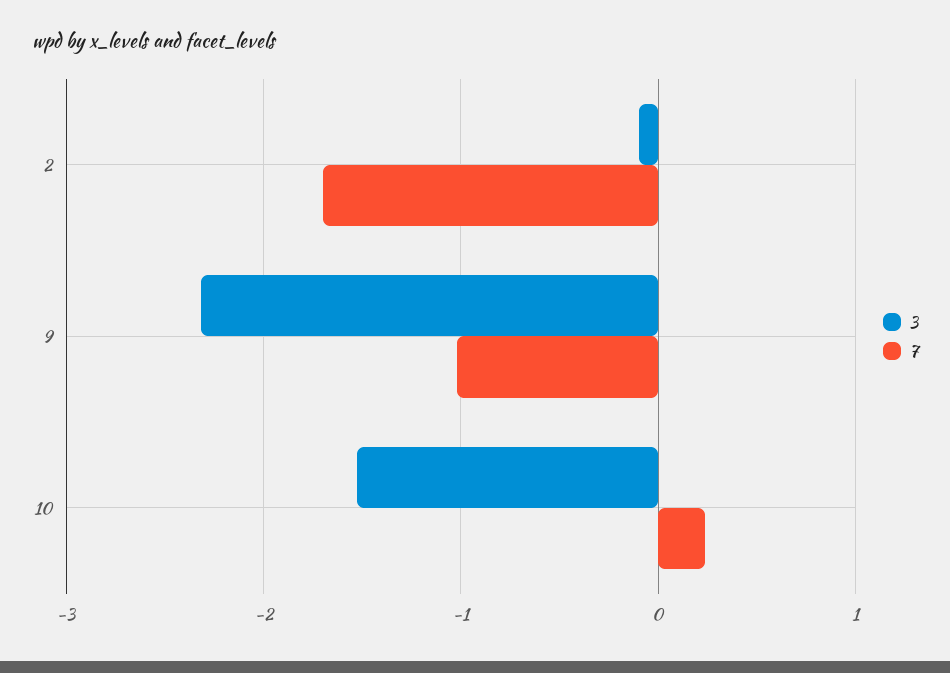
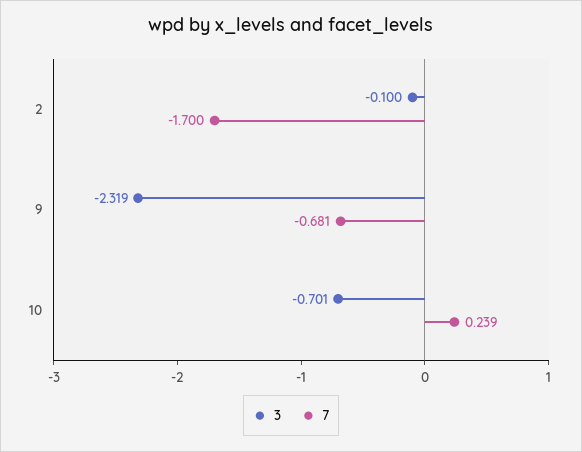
7, 9: -1 -> -0.681
3, 10: -1.5 -> -0.701

